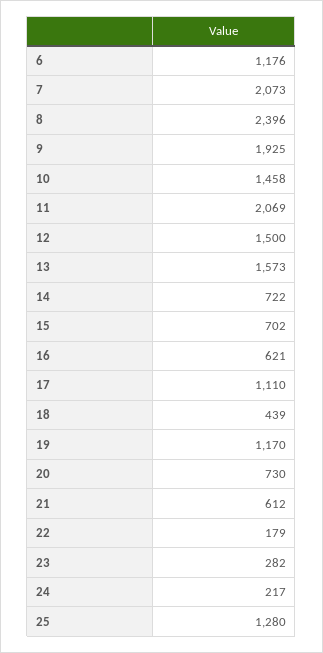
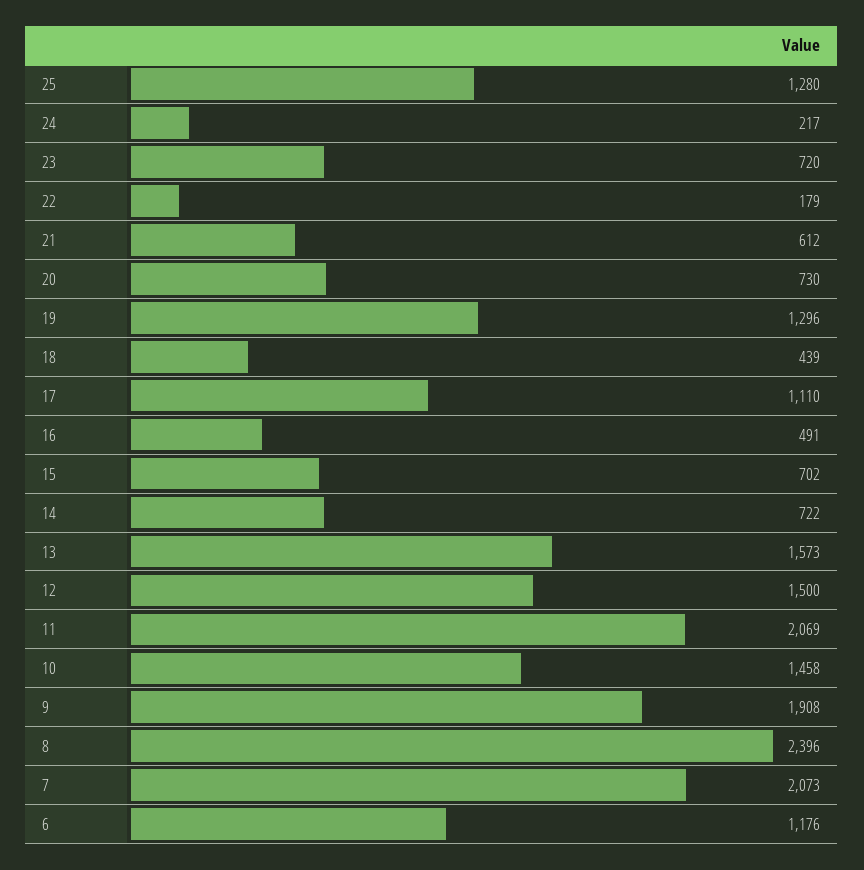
9: 1925 -> 1908
16: 621 -> 491
19: 1170 -> 1296
23: 282 -> 720

